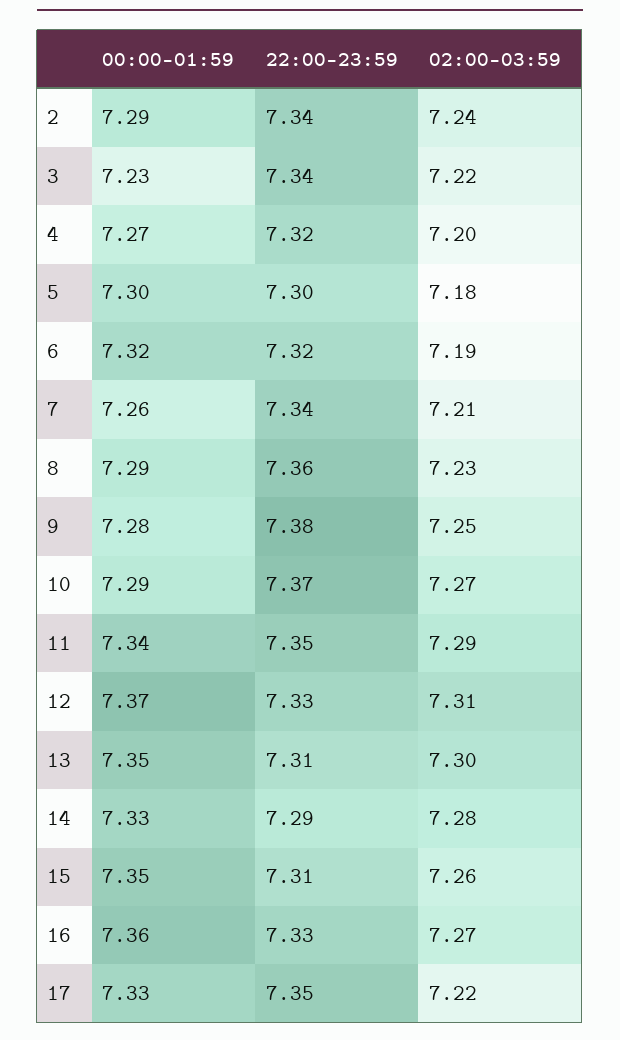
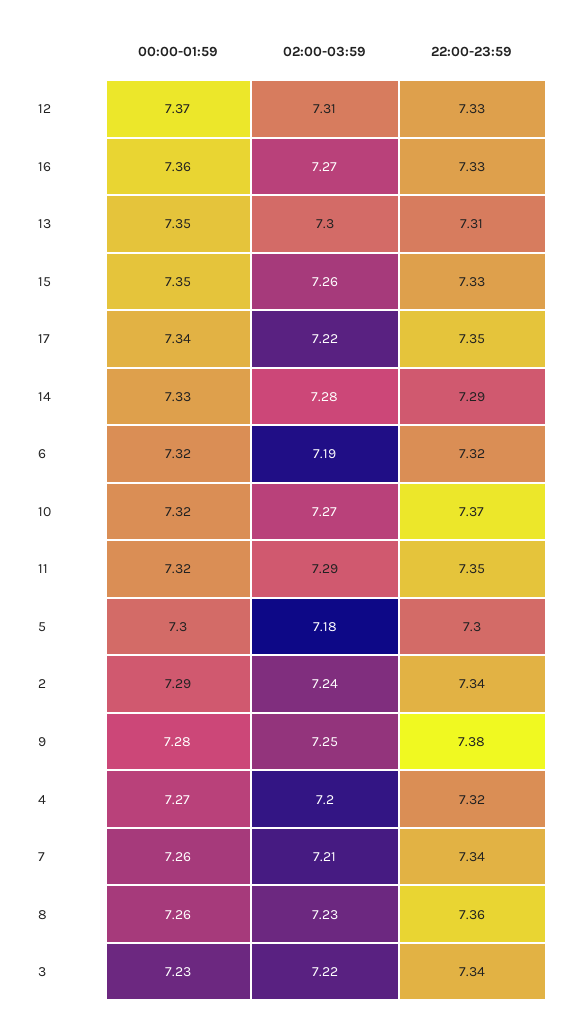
00:00-01:59, 8: 7.29 -> 7.26
00:00-01:59, 10: 7.29 -> 7.32
00:00-01:59, 11: 7.34 -> 7.32
22:00-23:59, 15: 7.31 -> 7.33
00:00-01:59, 17: 7.33 -> 7.34

